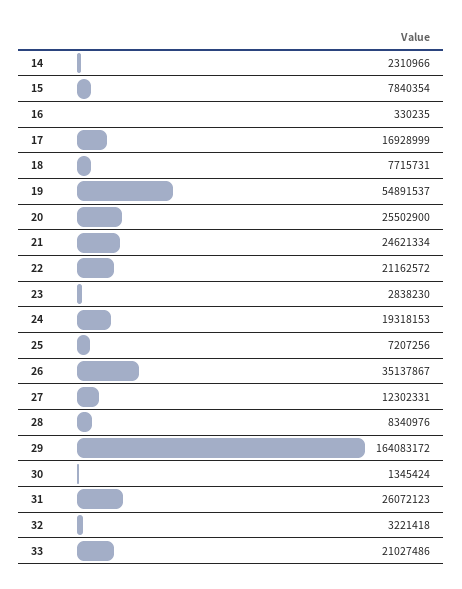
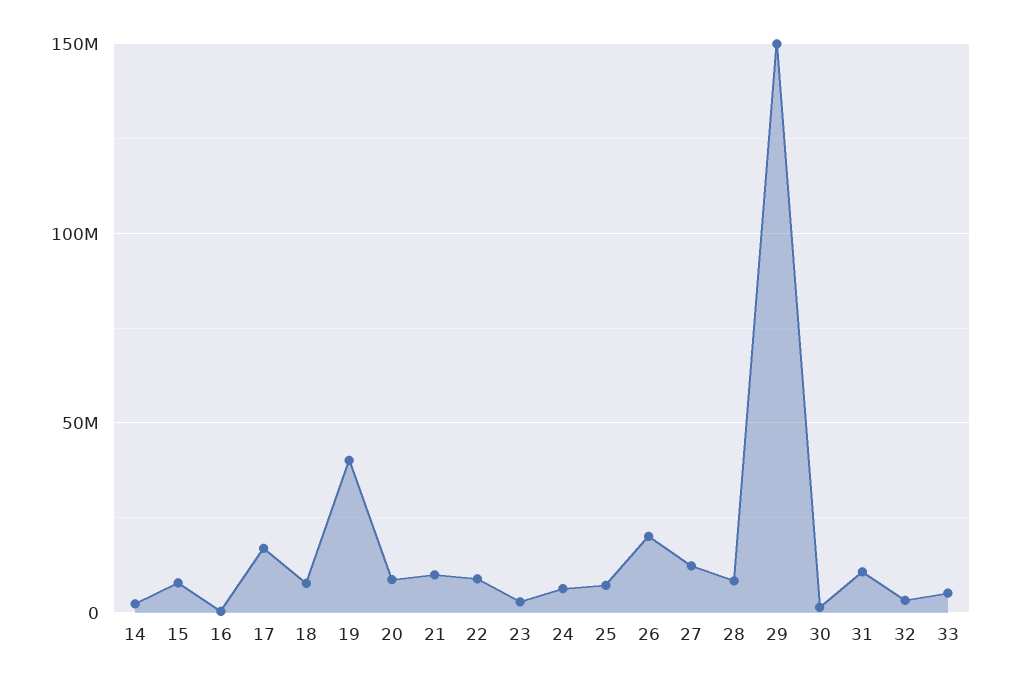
19: 54891537 -> 40000000
20: 25502900 -> 10000000
21: 24621334 -> 10000000
22: 21162572 -> 10000000
24: 19318153 -> 5000000
26: 35137867 -> 20000000
29: 164083172 -> 150000000
31: 26072123 -> 10000000
33: 21027486 -> 5000000

